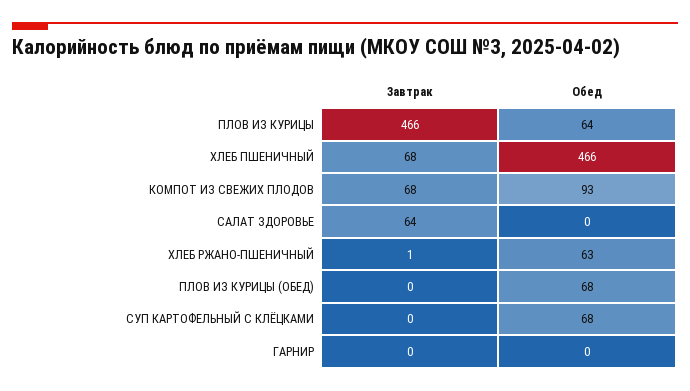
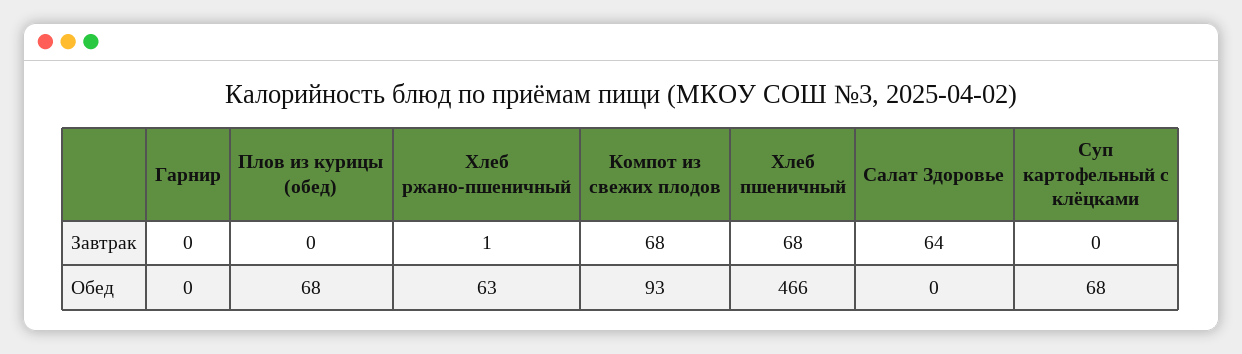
Завтрак, ПЛОВ ИЗ КУРИЦЫ: 466 -> none
Обед, ПЛОВ ИЗ КУРИЦЫ: 64 -> none

